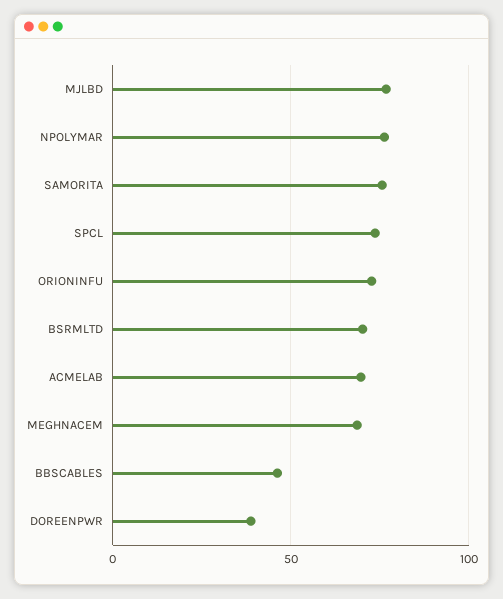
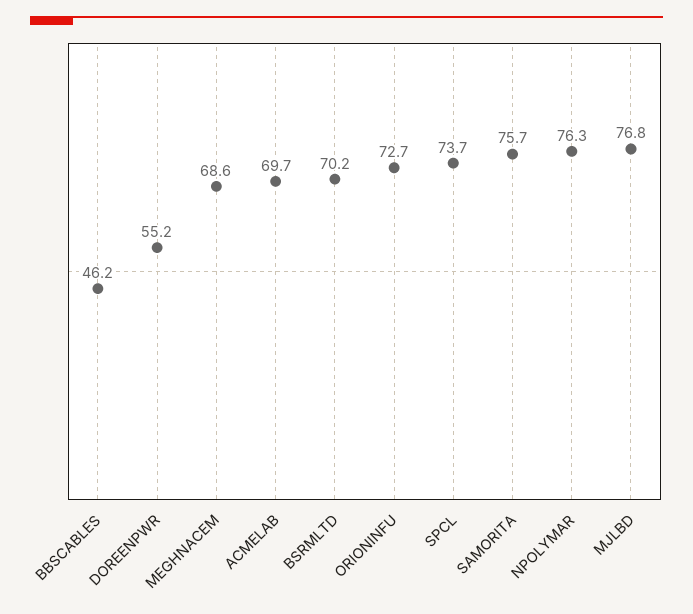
DOREENPWR: 40 -> 55.2

